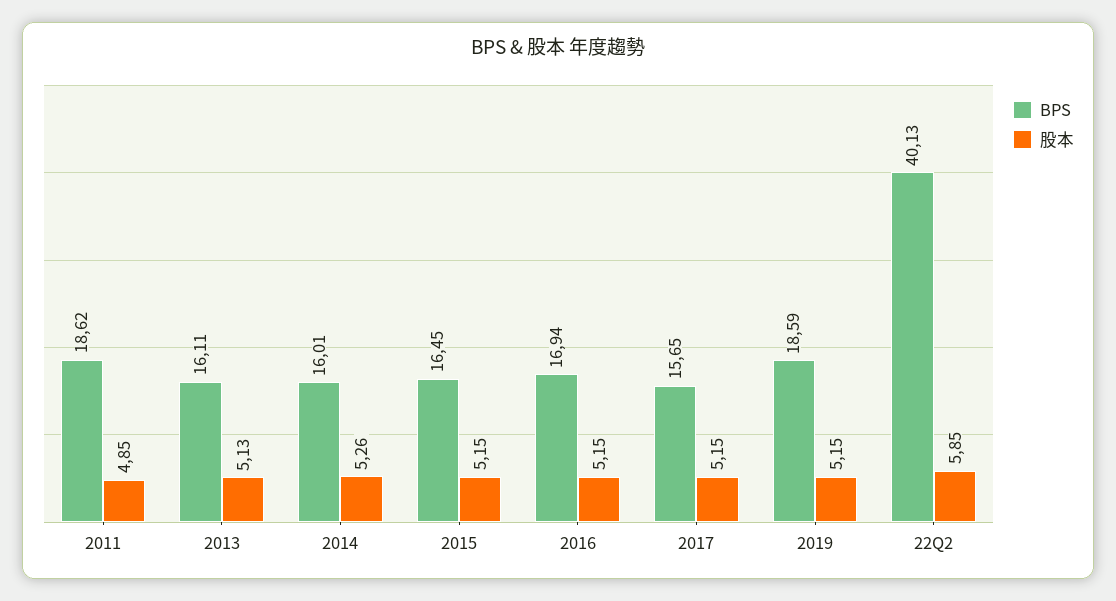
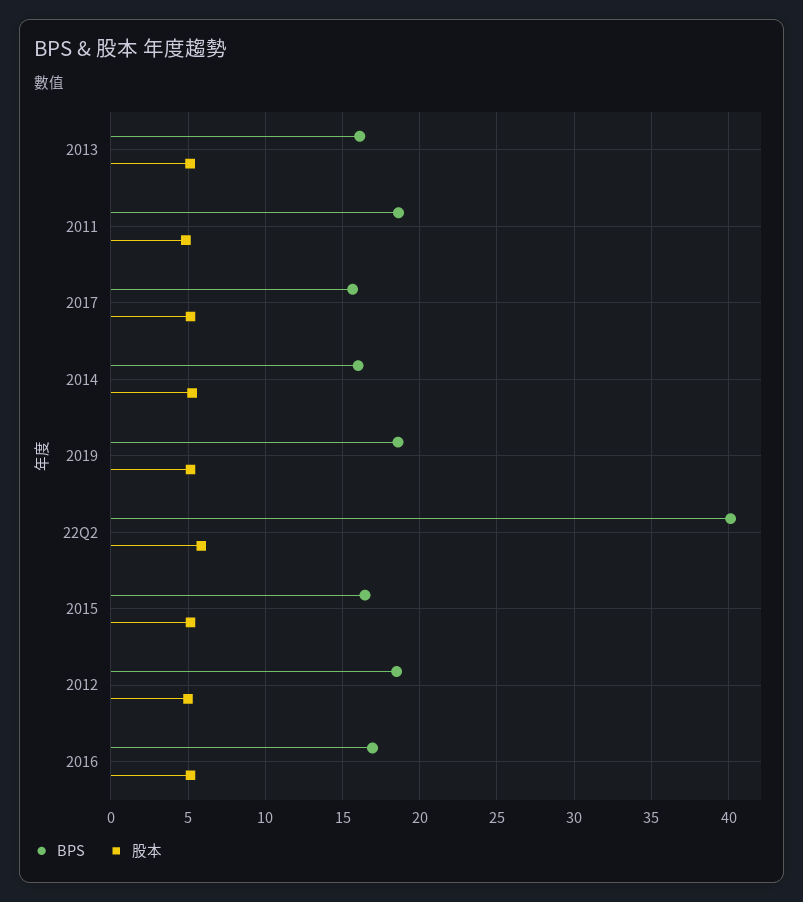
BPS, 2012: none -> 18.5
股本, 2012: none -> 5

